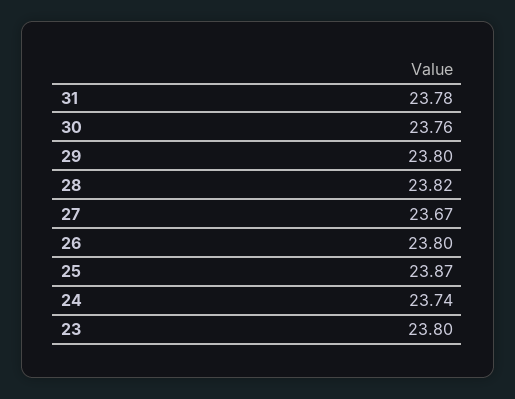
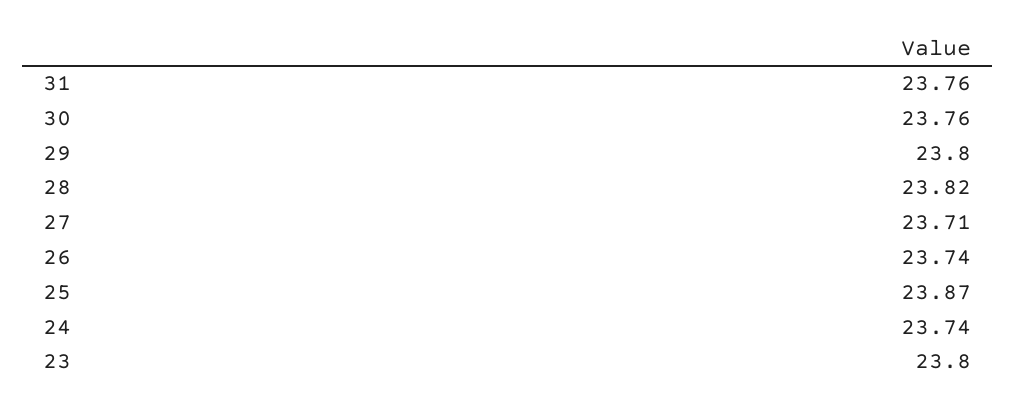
31: 23.78 -> 23.76
27: 23.67 -> 23.71
26: 23.8 -> 23.74

